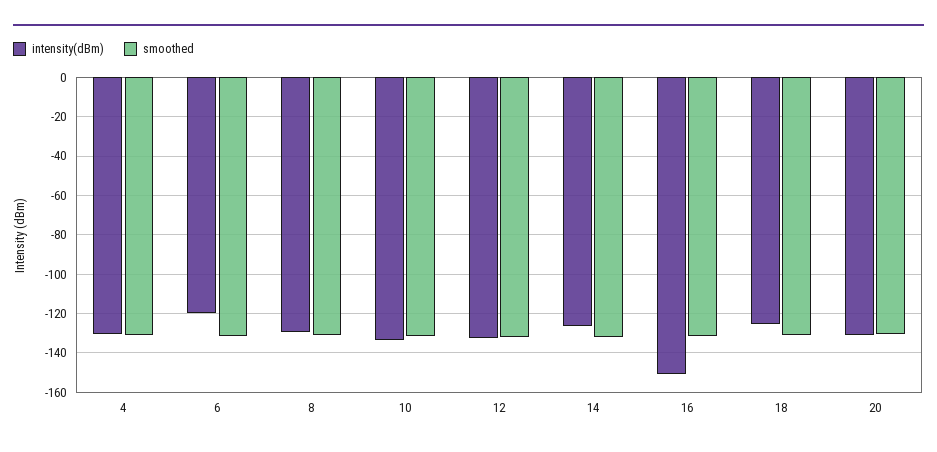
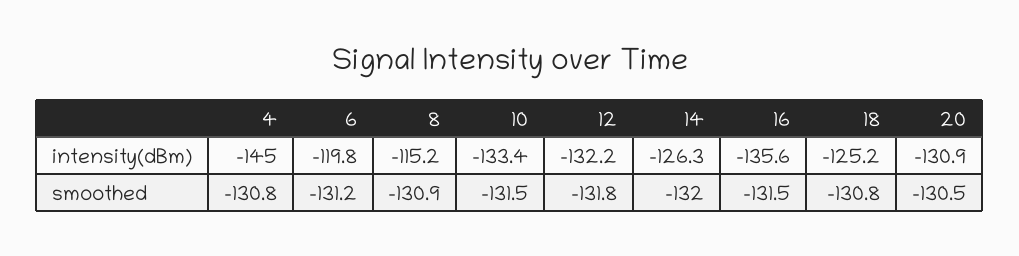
intensity(dBm), 4: -130 -> -145
intensity(dBm), 8: -130 -> -115.2
intensity(dBm), 16: -150 -> -135.6

